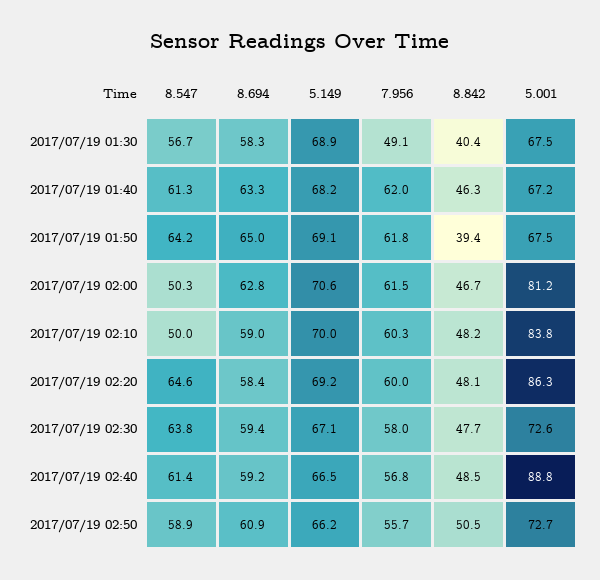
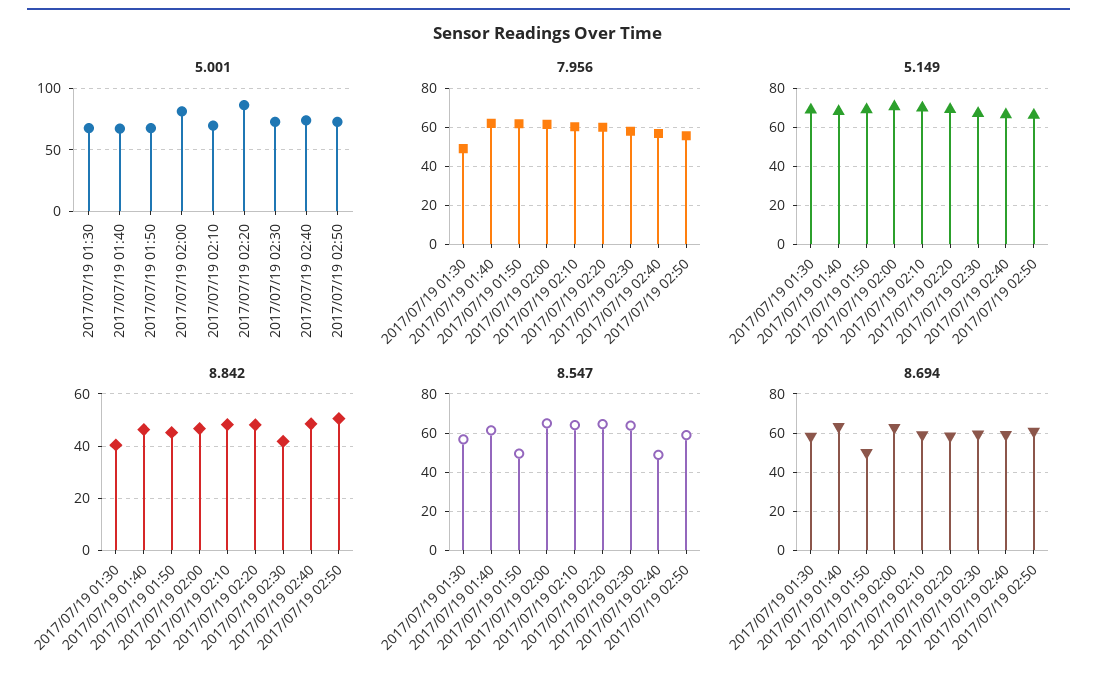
8.547, 2017/07/19 01:50: 64.2 -> 50
8.694, 2017/07/19 01:50: 65 -> 50
8.842, 2017/07/19 01:50: 39.4 -> 45
8.547, 2017/07/19 02:00: 50.3 -> 65
8.547, 2017/07/19 02:10: 50 -> 65
5.001, 2017/07/19 02:10: 83.8 -> 70
8.842, 2017/07/19 02:30: 47.7 -> 42.5
8.547, 2017/07/19 02:40: 61.4 -> 50
5.001, 2017/07/19 02:40: 88.8 -> 75

